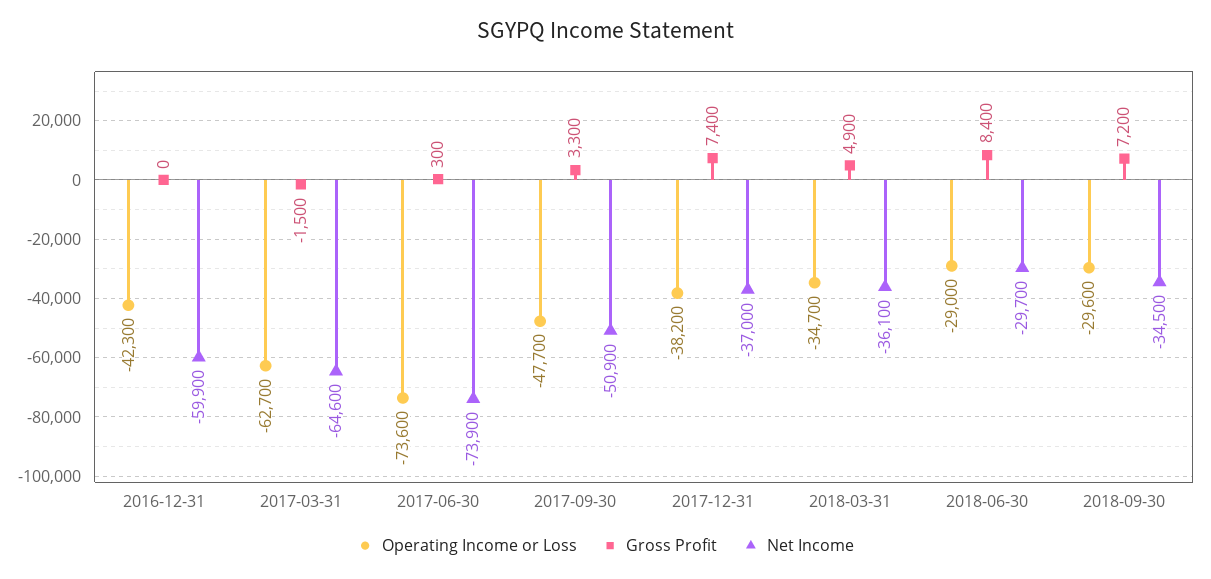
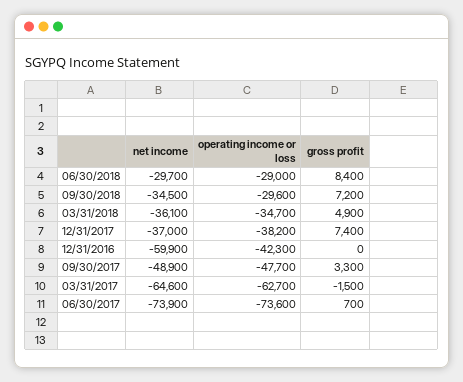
Gross Profit, 2017-06-30: 300 -> 700
Net Income, 2017-09-30: -50900 -> -48900

